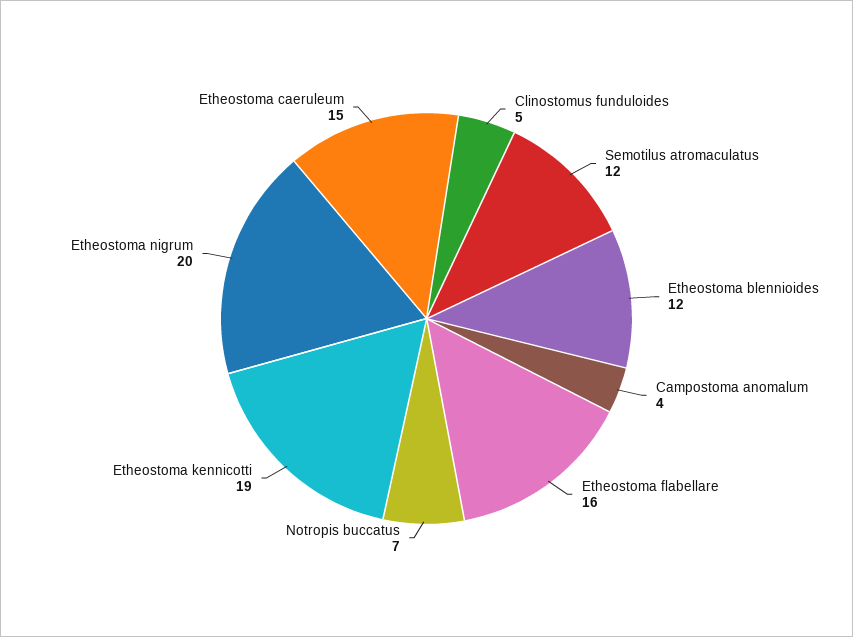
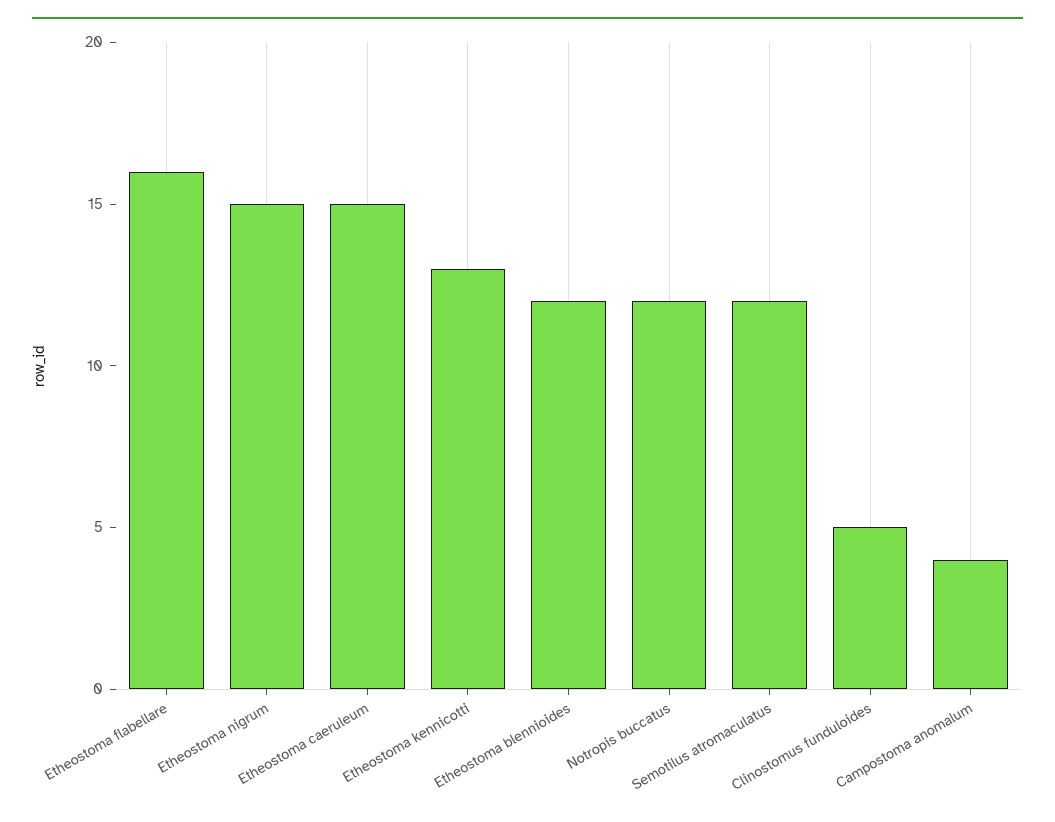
Notropis buccatus: 7 -> 12
Etheostoma kennicotti: 19 -> 13
Etheostoma nigrum: 20 -> 15

